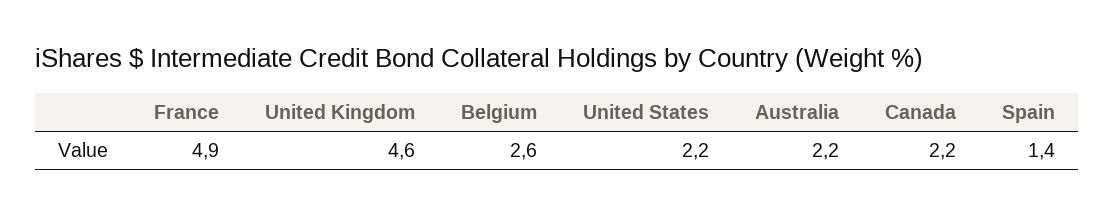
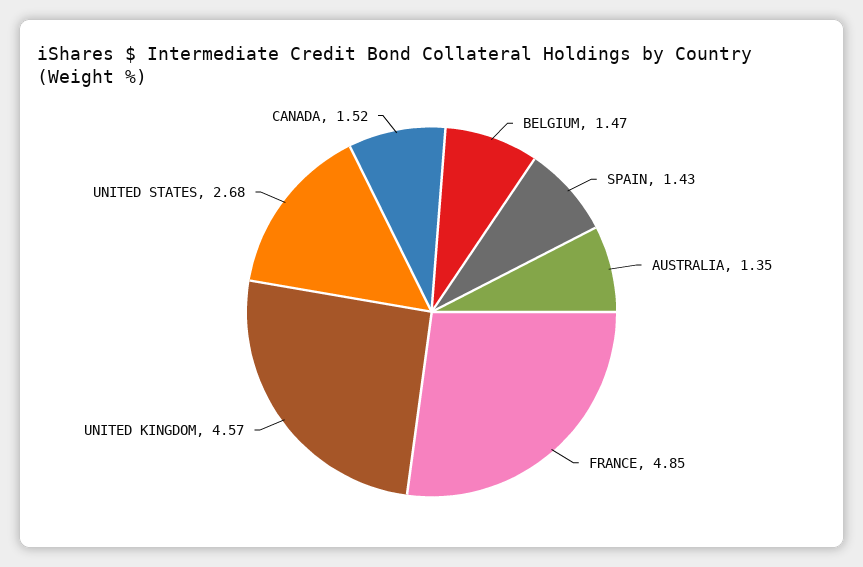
Belgium: 2.6 -> 1.47
United States: 2.2 -> 2.68
Australia: 2.2 -> 1.35
Canada: 2.2 -> 1.52

